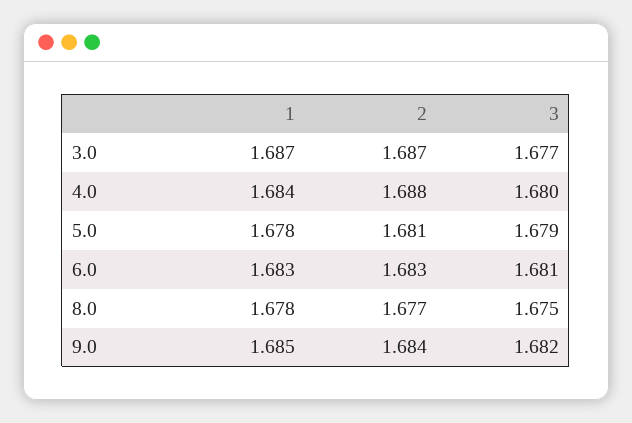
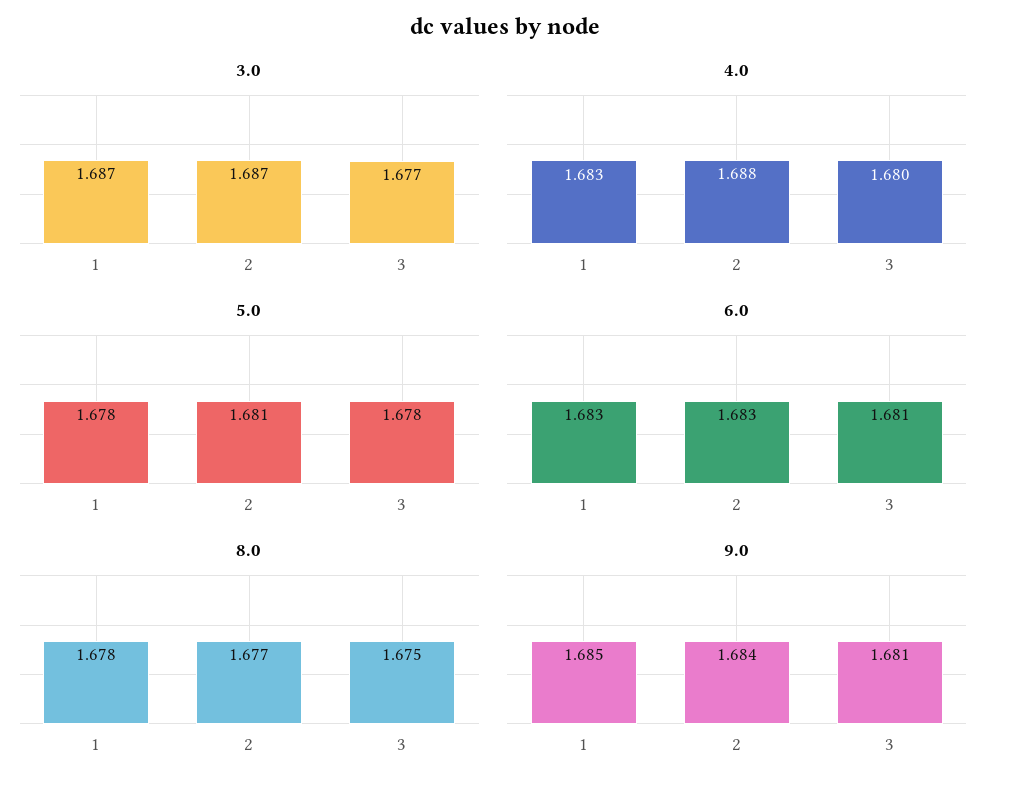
4.0, 1: 1.684 -> 1.683
5.0, 3: 1.679 -> 1.678
9.0, 3: 1.682 -> 1.681

